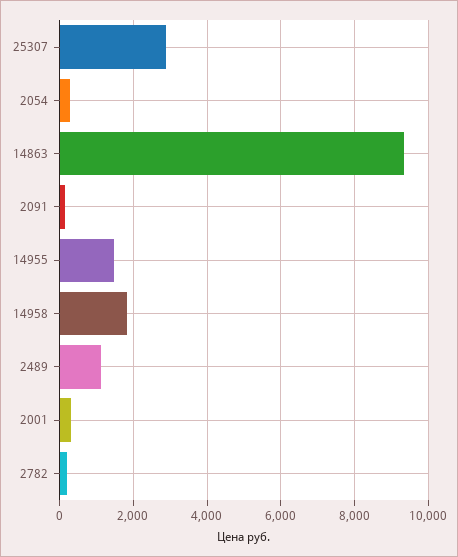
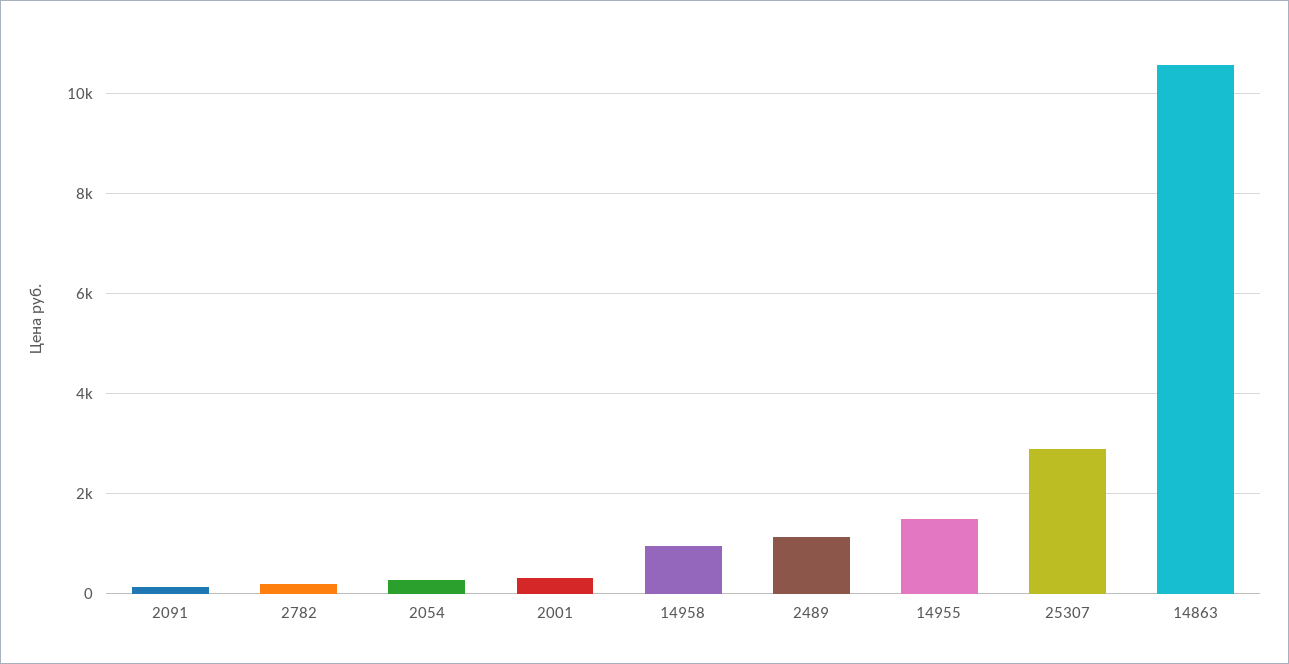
14863: 9400 -> 10600
14958: 1800 -> 1000

